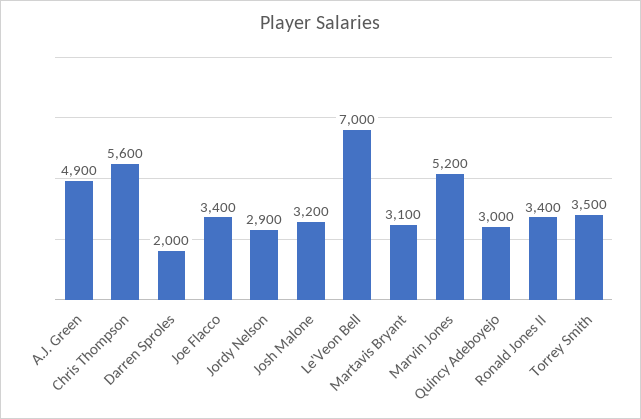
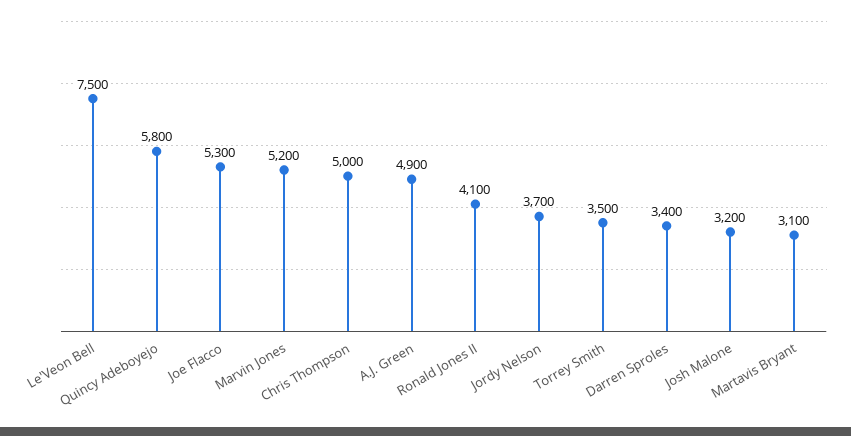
Chris Thompson: 5600 -> 5000
Darren Sproles: 2000 -> 3400
Joe Flacco: 3400 -> 5300
Jordy Nelson: 2900 -> 3700
Le'Veon Bell: 7000 -> 7500
Quincy Adeboyejo: 3000 -> 5800
Ronald Jones II: 3400 -> 4100

